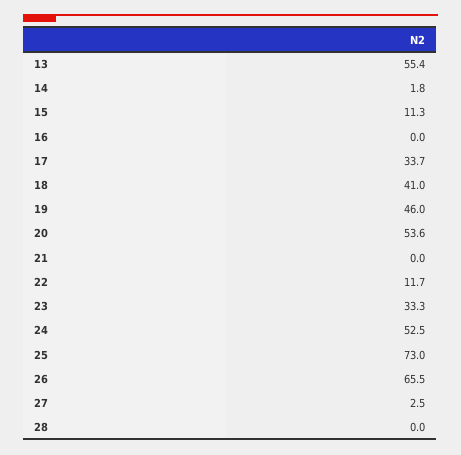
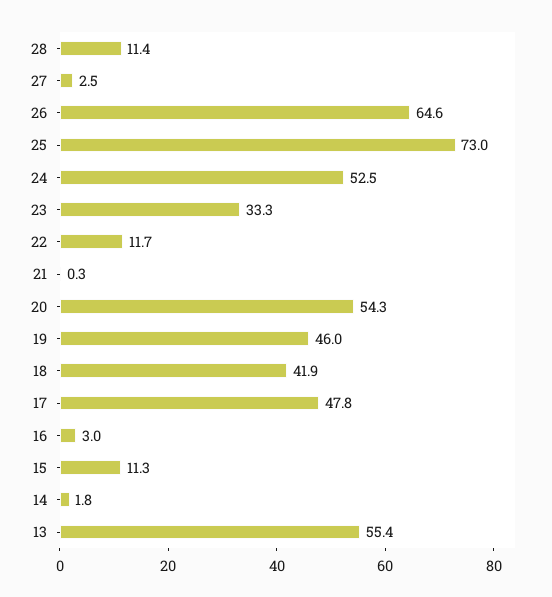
16: 0 -> 3
17: 33.7 -> 47.8
18: 41 -> 41.9
20: 53.6 -> 54.3
21: 0 -> 0.3
26: 65.5 -> 64.6
28: 0 -> 11.4

